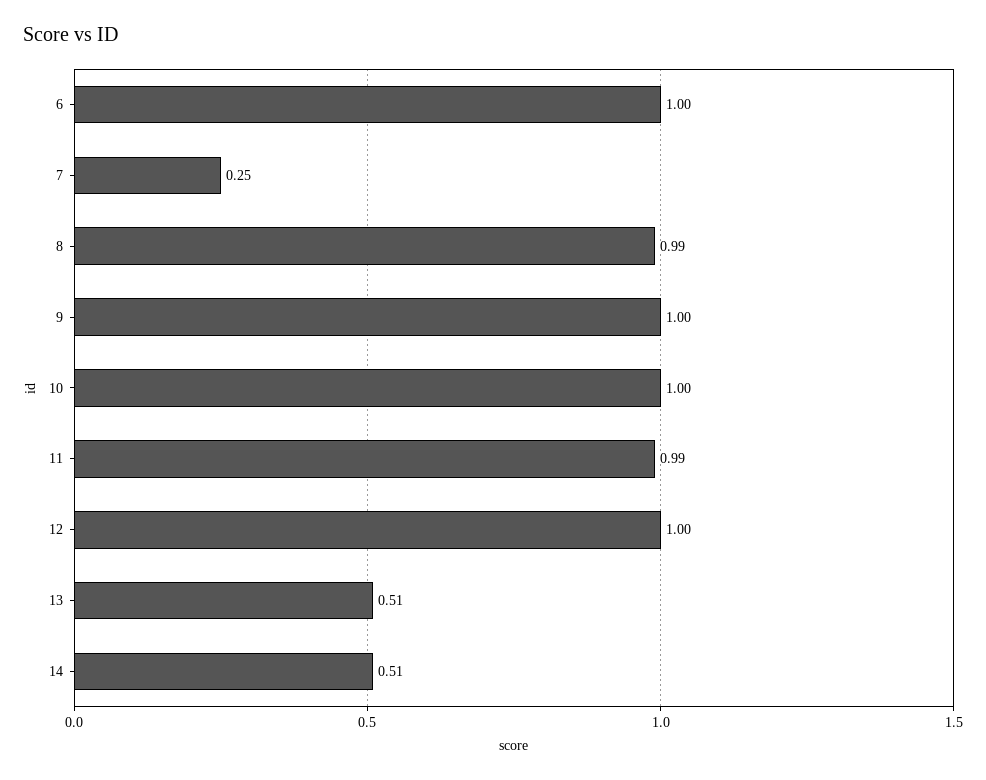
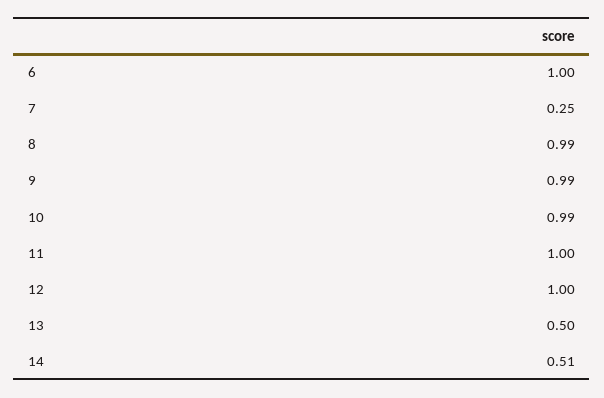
9: 1 -> 0.99
10: 1 -> 0.99
11: 0.99 -> 1
13: 0.51 -> 0.5

